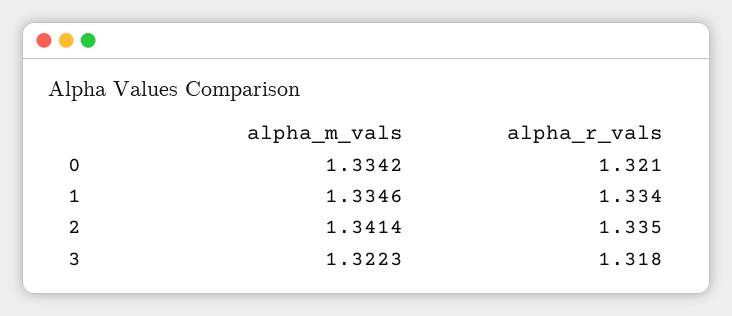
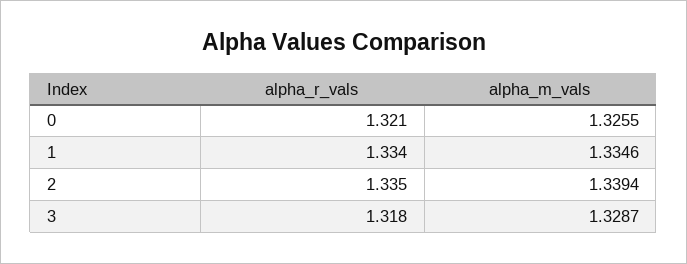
alpha_m_vals, 0: 1.3342 -> 1.3255
alpha_m_vals, 2: 1.3414 -> 1.3394
alpha_m_vals, 3: 1.3223 -> 1.3287

